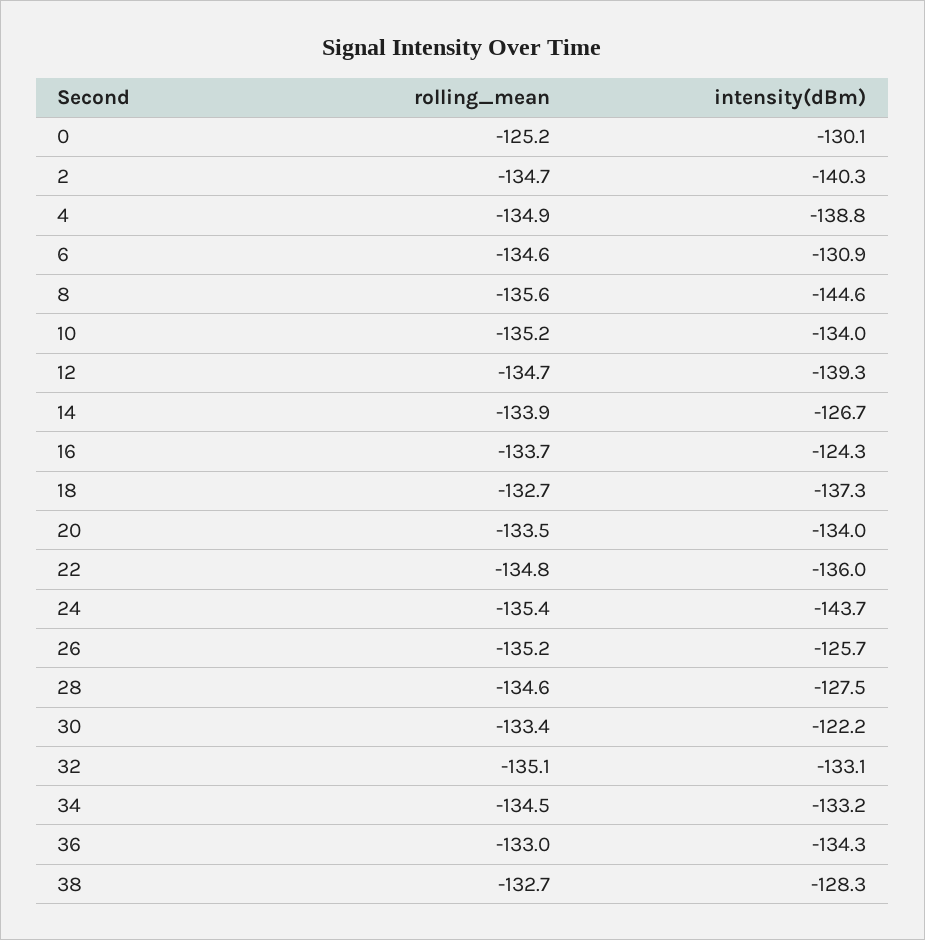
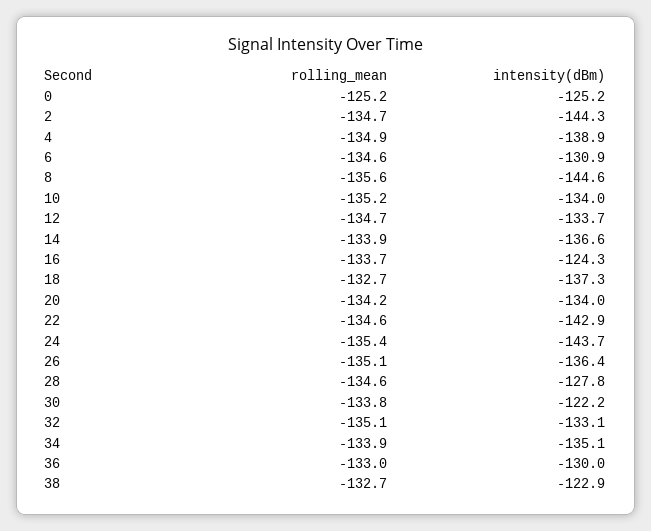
intensity(dBm), 0: -130.1 -> -125.2
intensity(dBm), 2: -140.3 -> -144.3
intensity(dBm), 4: -138.8 -> -138.9
intensity(dBm), 12: -139.3 -> -133.7
intensity(dBm), 14: -126.7 -> -136.6
rolling_mean, 20: -133.5 -> -134.2
rolling_mean, 22: -134.8 -> -134.6
intensity(dBm), 22: -136 -> -142.9
rolling_mean, 26: -135.2 -> -135.1
intensity(dBm), 26: -125.7 -> -136.4
intensity(dBm), 28: -127.5 -> -127.8
rolling_mean, 30: -133.4 -> -133.8
rolling_mean, 34: -134.5 -> -133.9
intensity(dBm), 34: -133.2 -> -135.1
intensity(dBm), 36: -134.3 -> -130
intensity(dBm), 38: -128.3 -> -122.9

